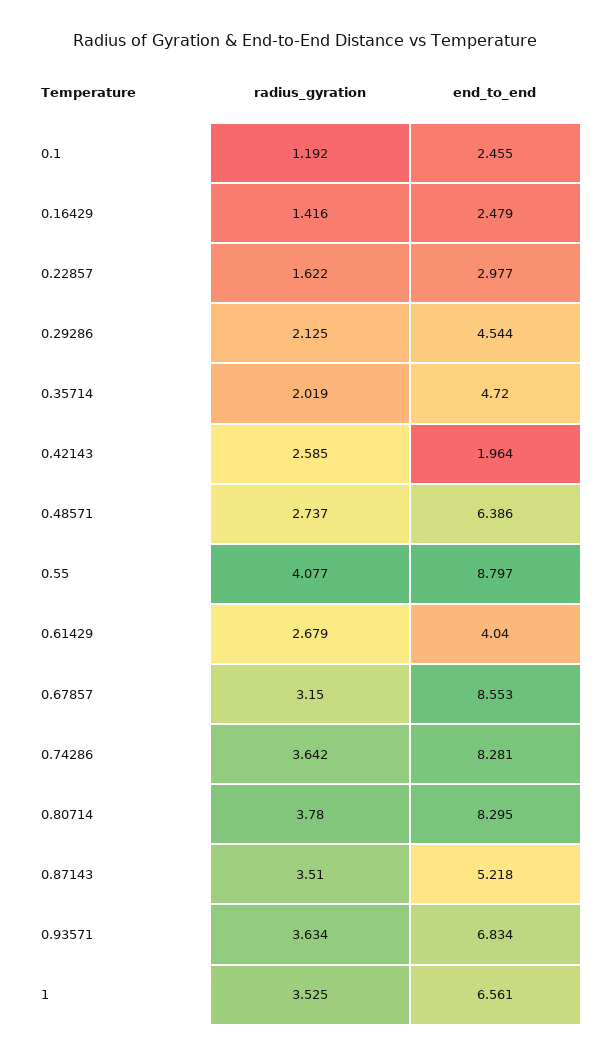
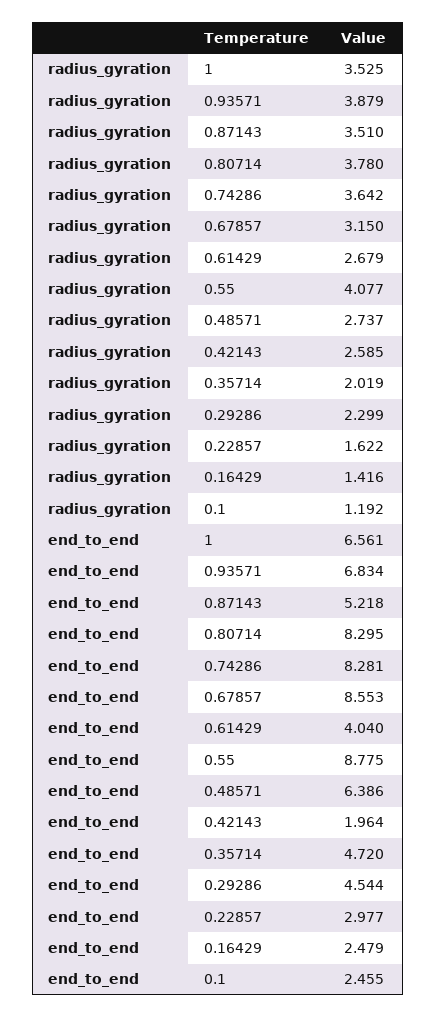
radius_gyration, 0.29286: 2.125 -> 2.299
end_to_end, 0.55: 8.797 -> 8.775
radius_gyration, 0.93571: 3.634 -> 3.879

